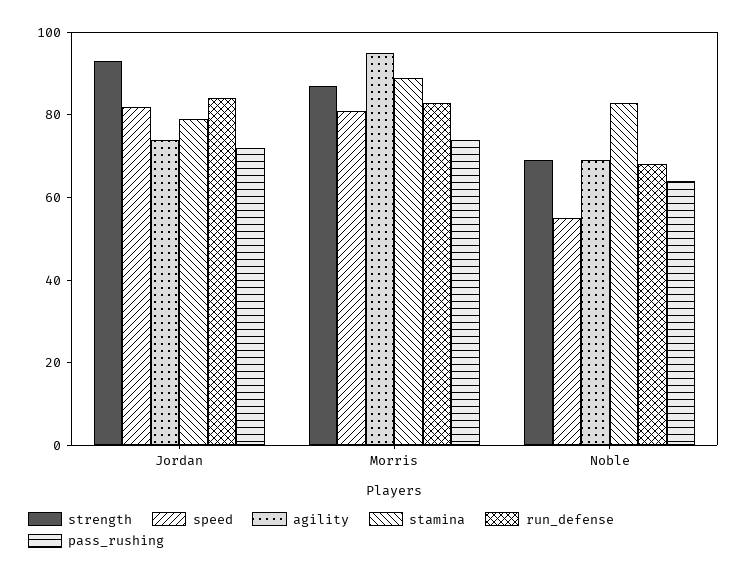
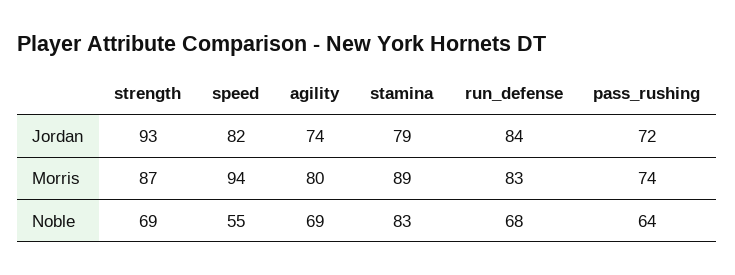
speed, Morris: 80 -> 94
agility, Morris: 95 -> 80

